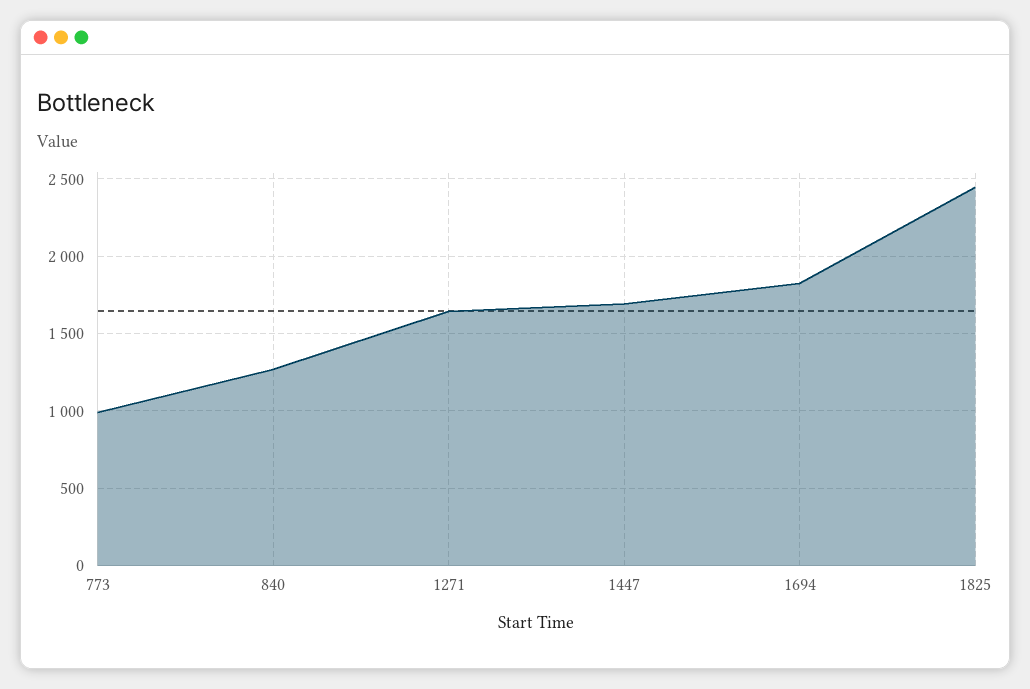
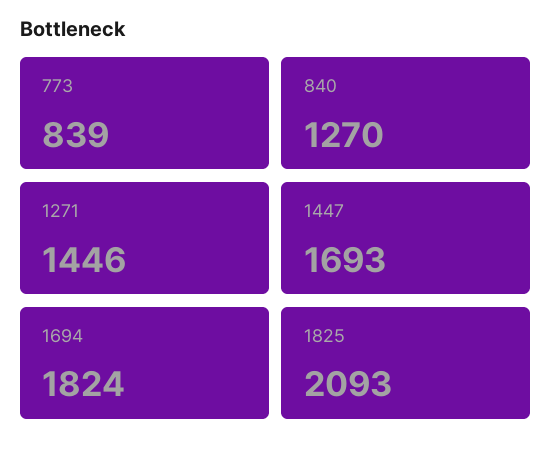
773: 1000 -> 839
1271: 1650 -> 1446
1825: 2450 -> 2093

